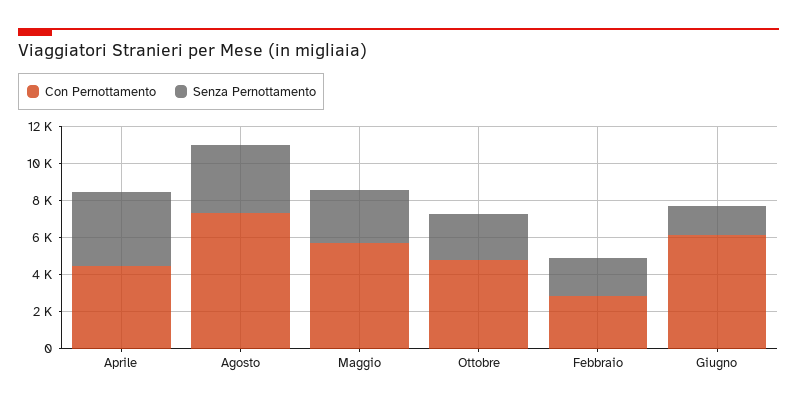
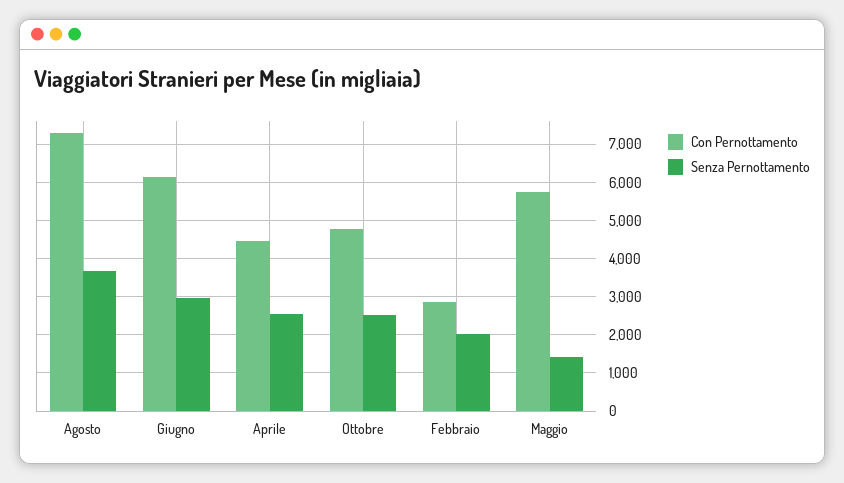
Senza Pernottamento, Aprile: 4000 -> 2600
Senza Pernottamento, Maggio: 3000 -> 1400
Senza Pernottamento, Giugno: 1500 -> 3000

